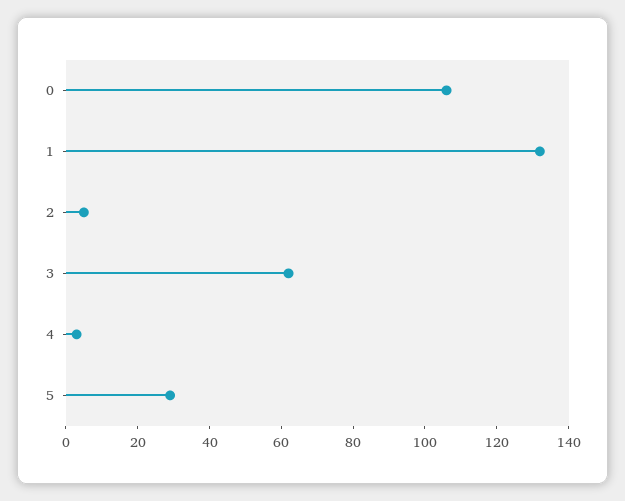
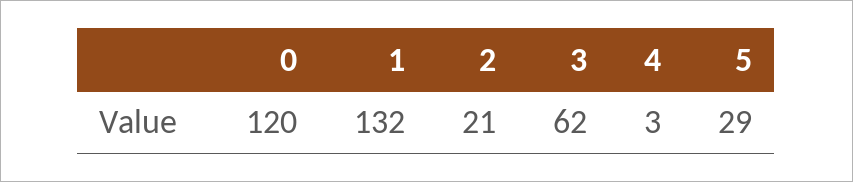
0: 105 -> 120
2: 5 -> 21

